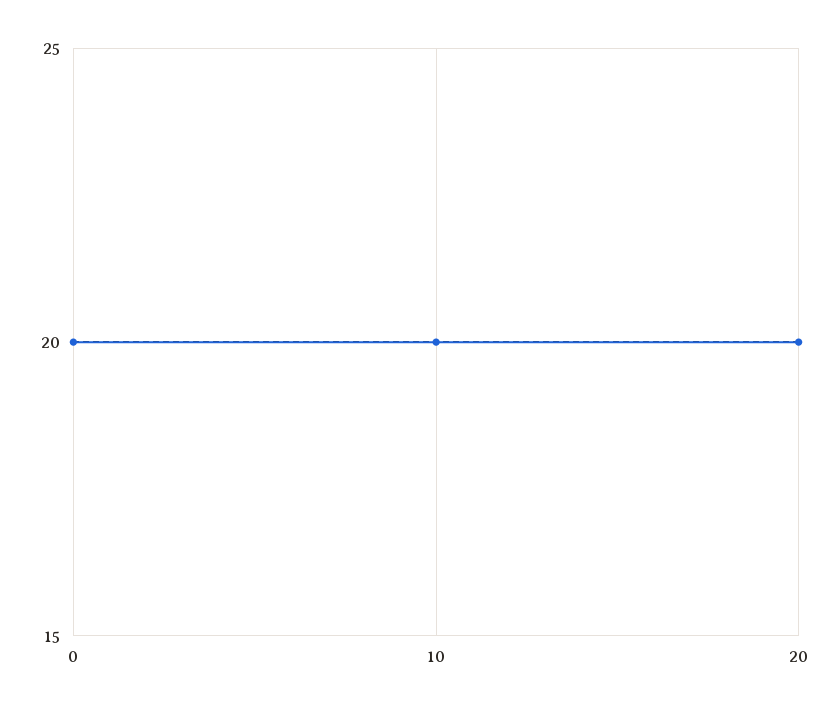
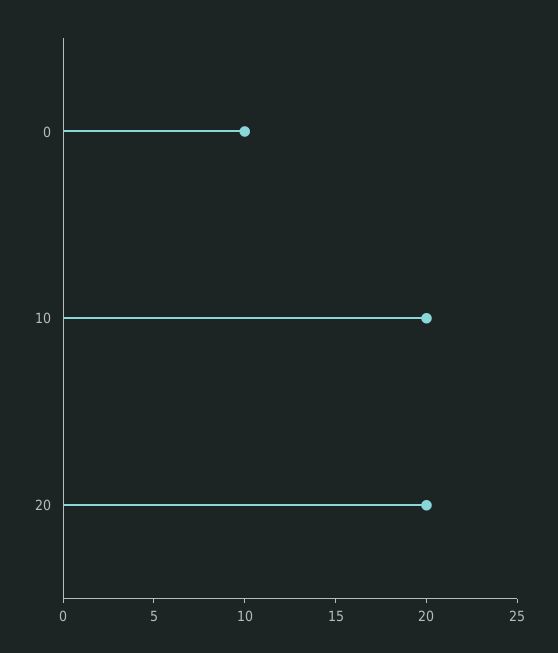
0: 20 -> 10

